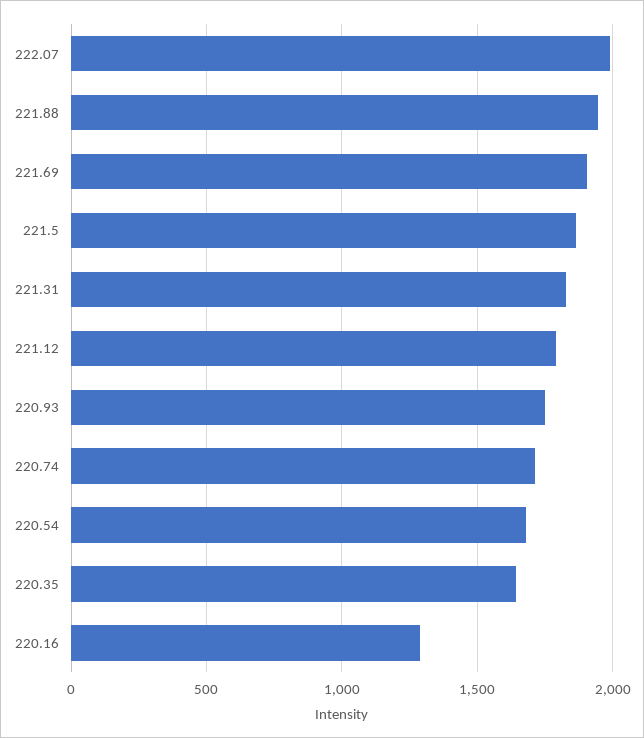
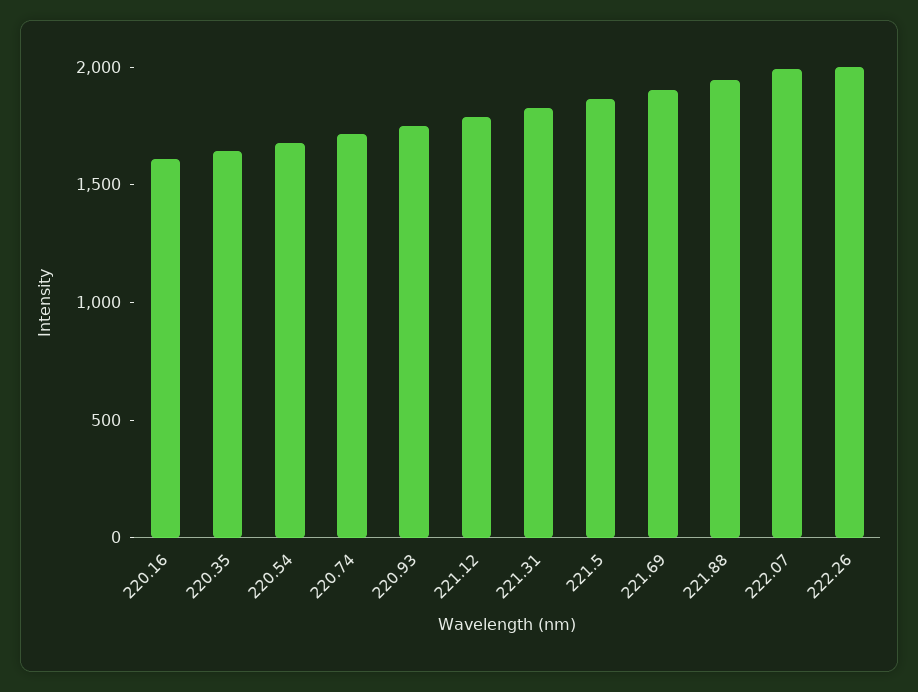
220.16: 1300 -> 1600
222.26: none -> 2000

